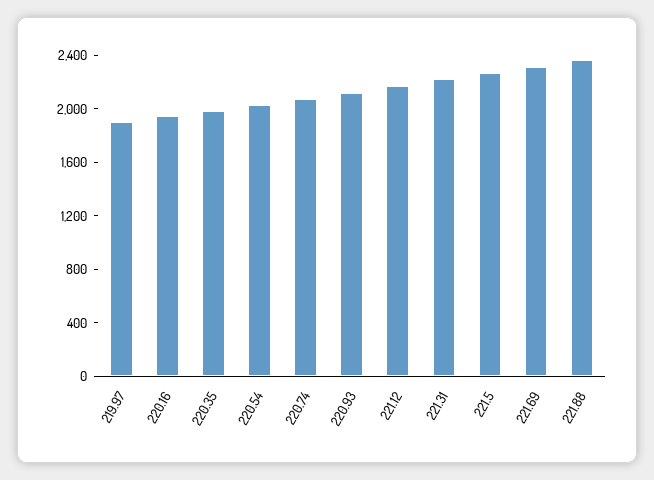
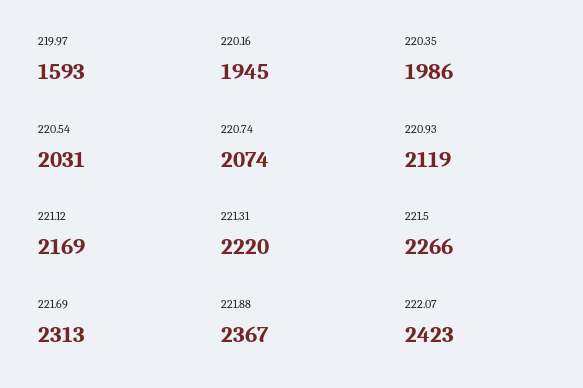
219.97: 1900 -> 1593
222.07: none -> 2423

